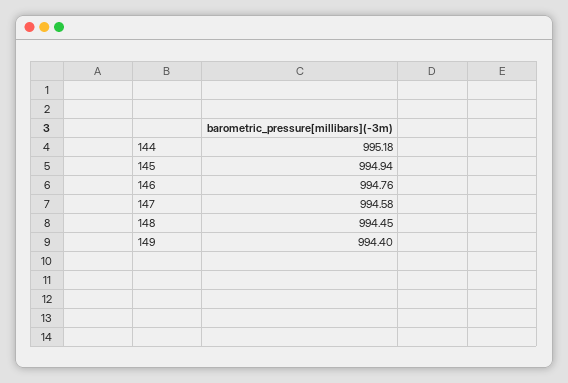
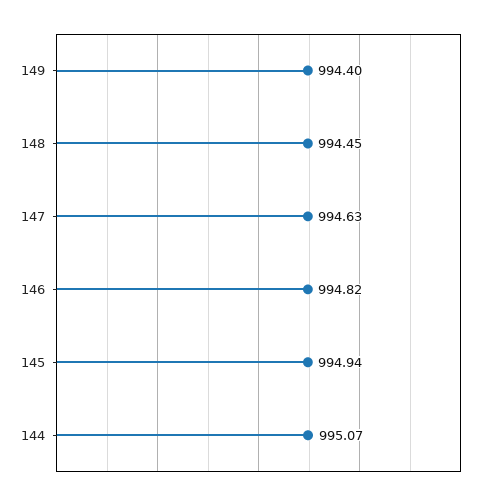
144: 995.18 -> 995.07
146: 994.76 -> 994.82
147: 994.58 -> 994.63

